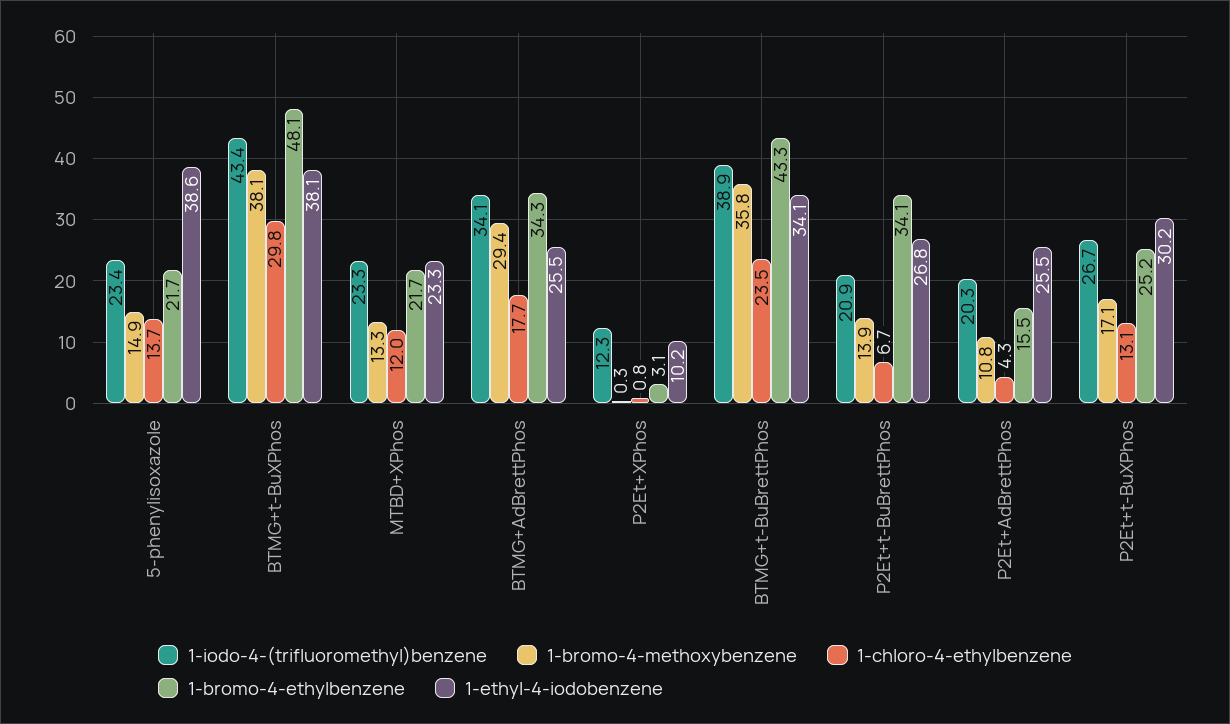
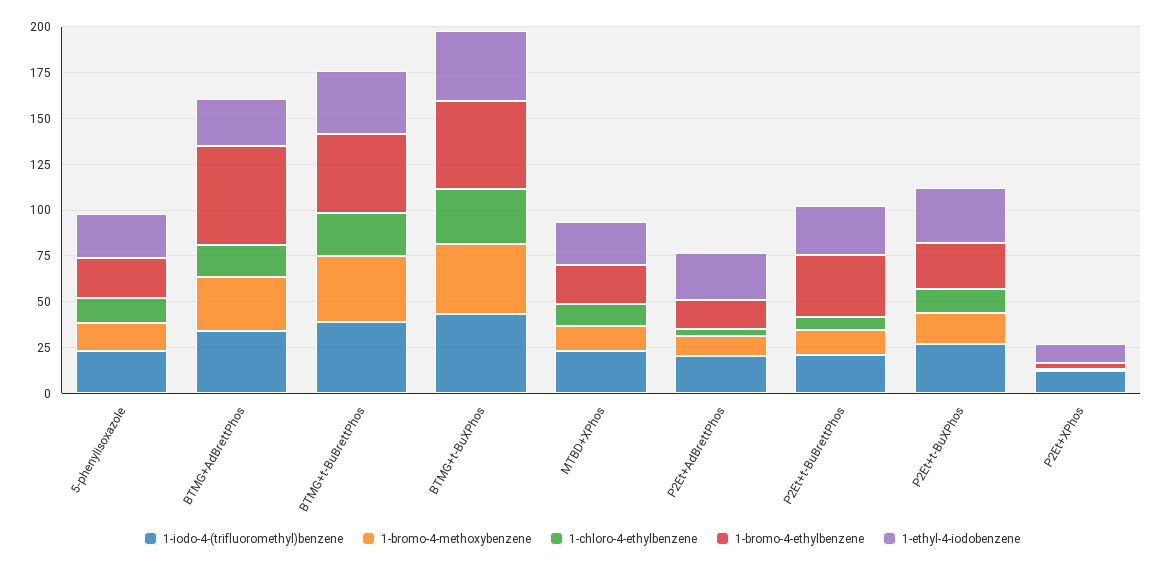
1-ethyl-4-iodobenzene, 5-phenylisoxazole: 38.6 -> 25
1-bromo-4-ethylbenzene, BTMG+AdBrettPhos: 34.3 -> 55

